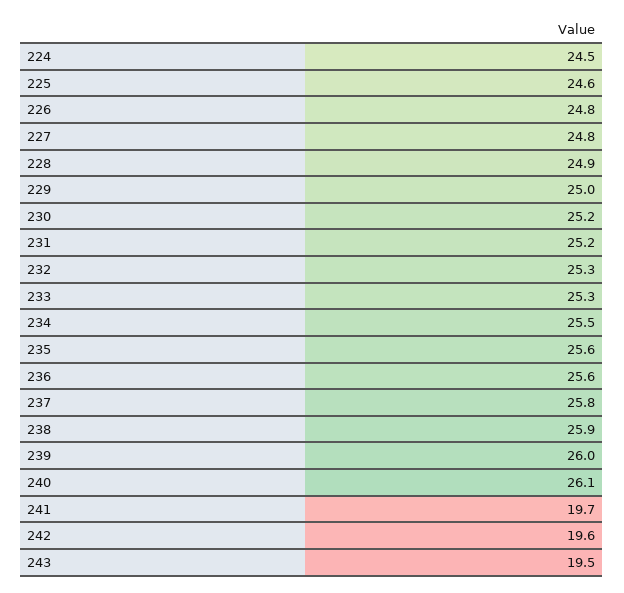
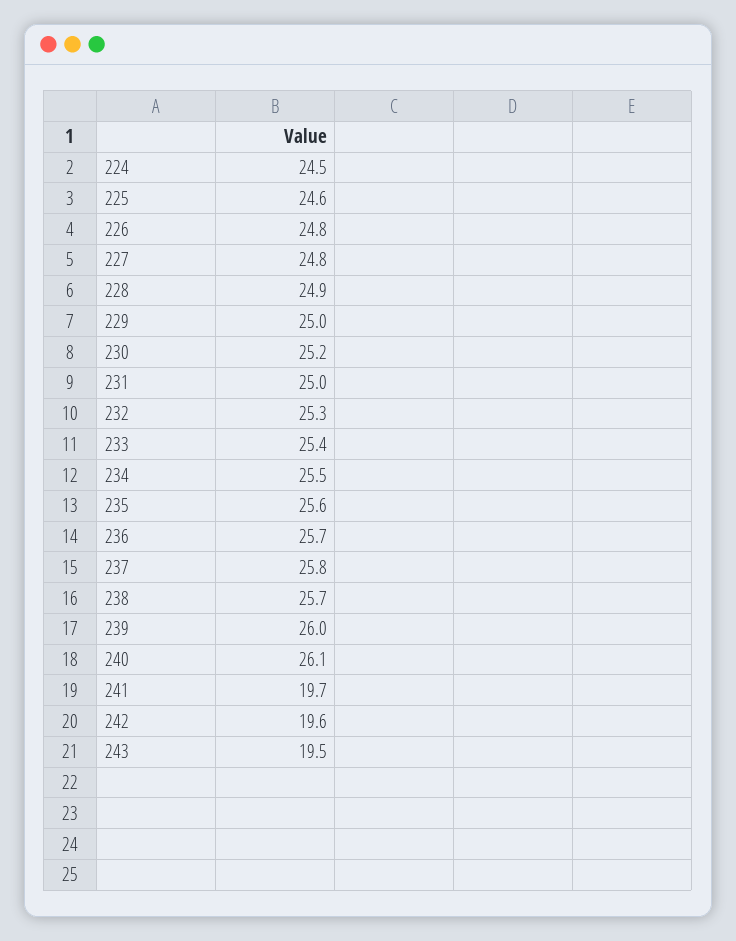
231: 25.2 -> 25
233: 25.3 -> 25.4
236: 25.6 -> 25.7
238: 25.9 -> 25.7

